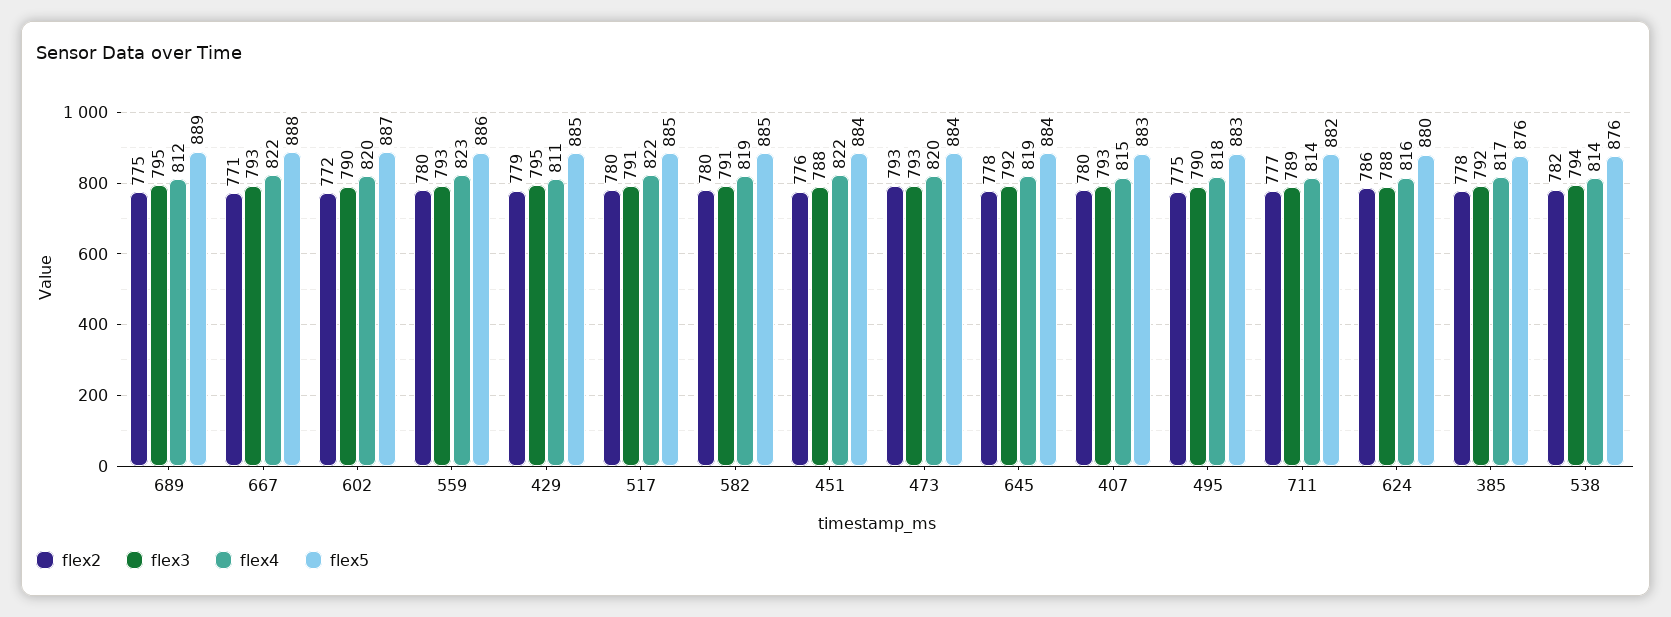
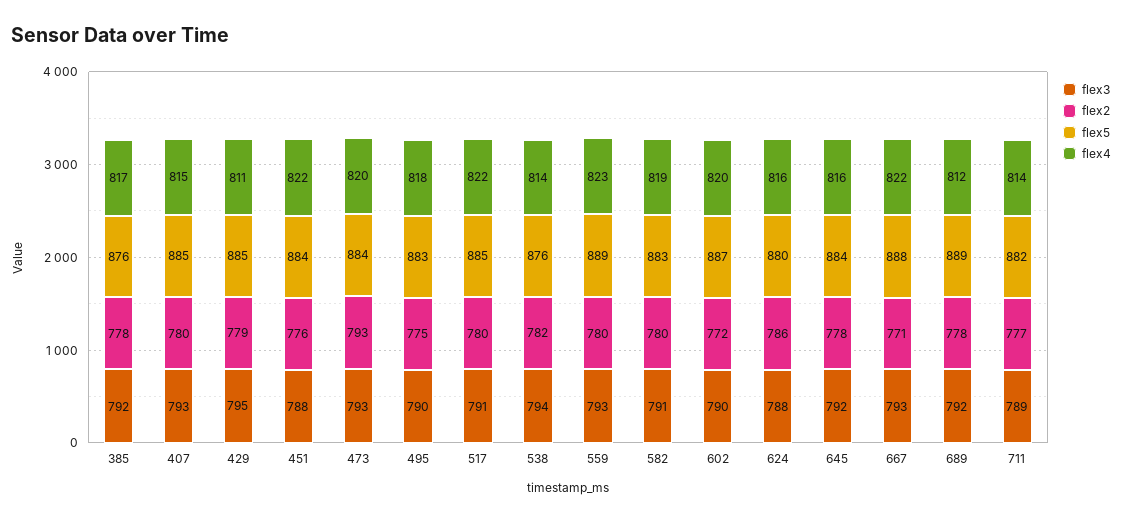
flex2, 689: 775 -> 778
flex3, 689: 795 -> 792
flex5, 559: 886 -> 889
flex5, 582: 885 -> 883
flex4, 645: 819 -> 816
flex5, 407: 883 -> 885

